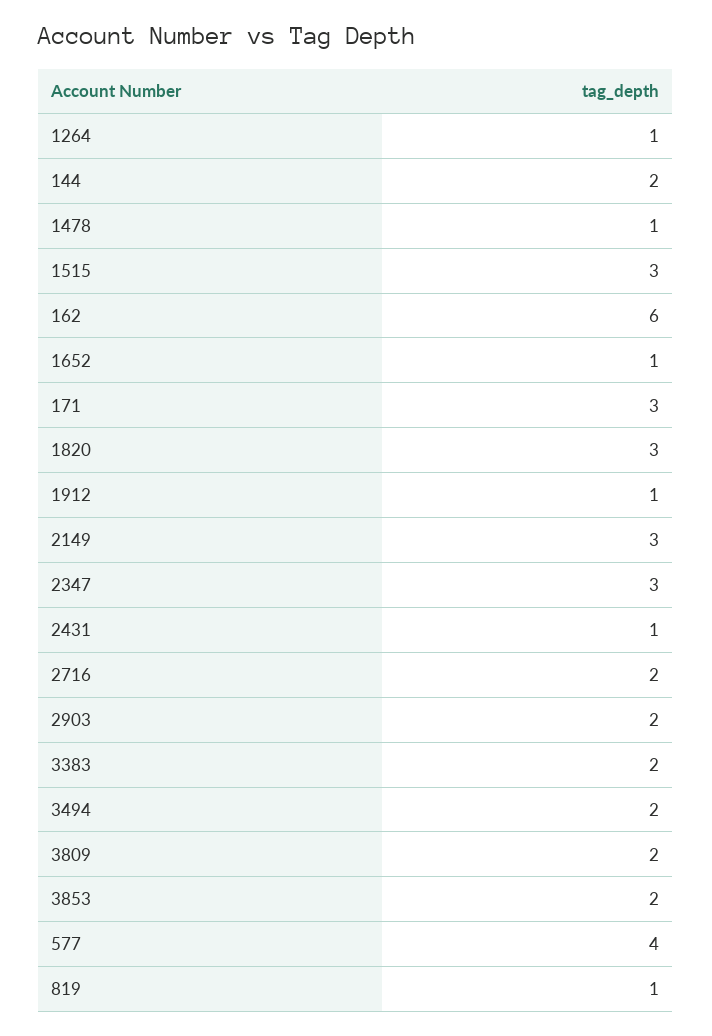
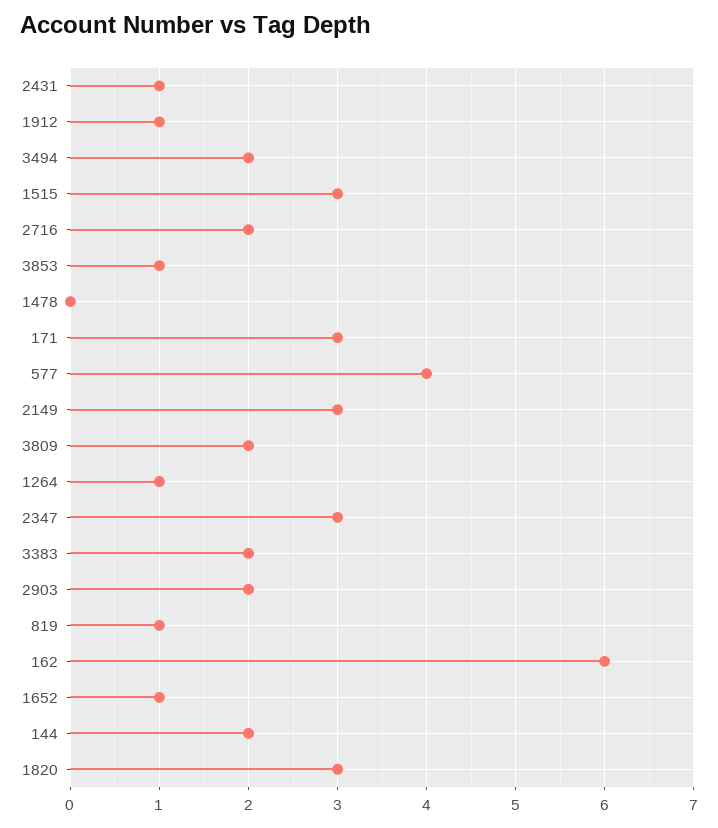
1478: 1 -> 0
3853: 2 -> 1

